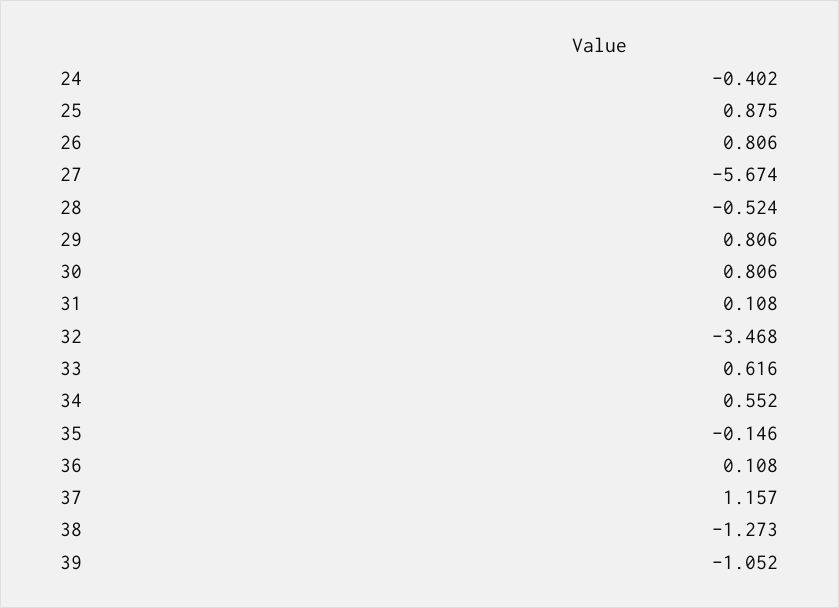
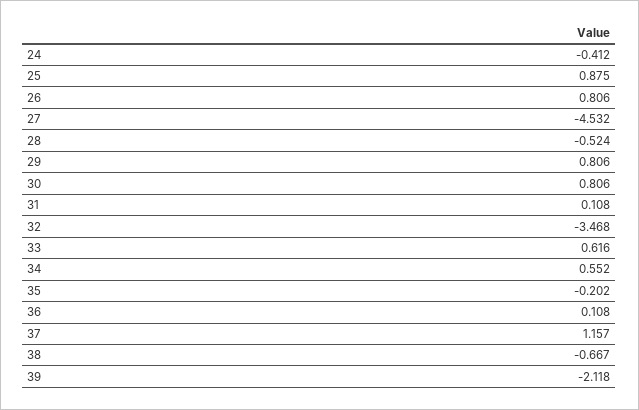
24: -0.402 -> -0.412
27: -5.674 -> -4.532
35: -0.146 -> -0.202
38: -1.273 -> -0.667
39: -1.052 -> -2.118

